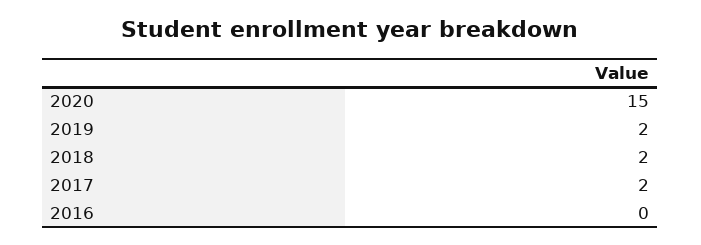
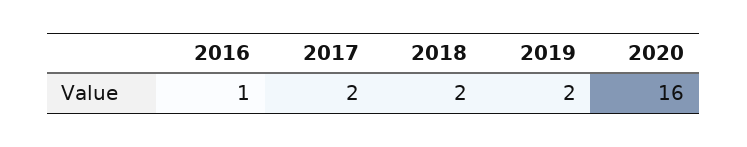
2020: 15 -> 16
2016: 0 -> 1

